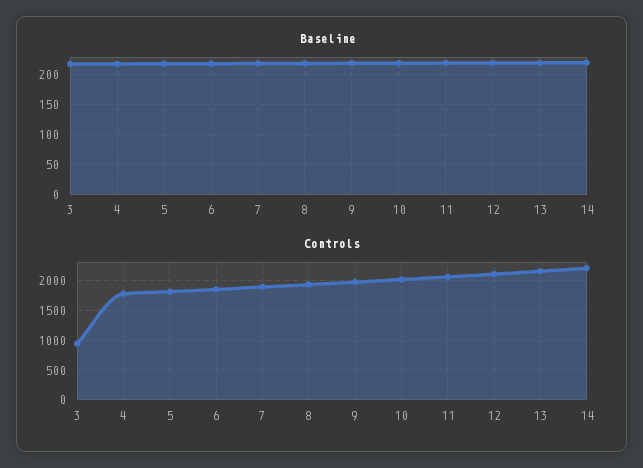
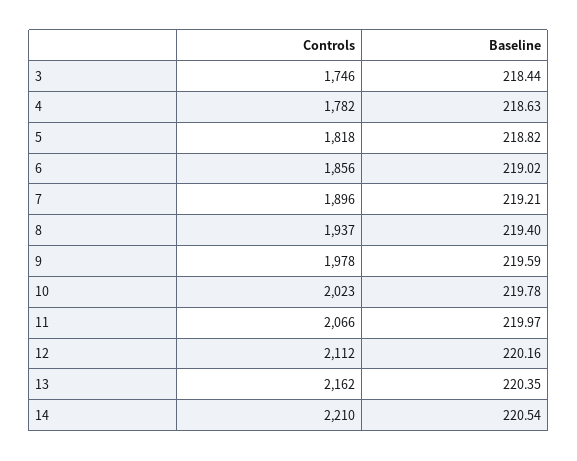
Controls, 3: 1000 -> 1746

